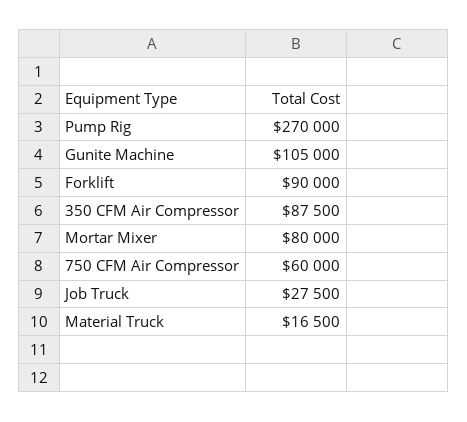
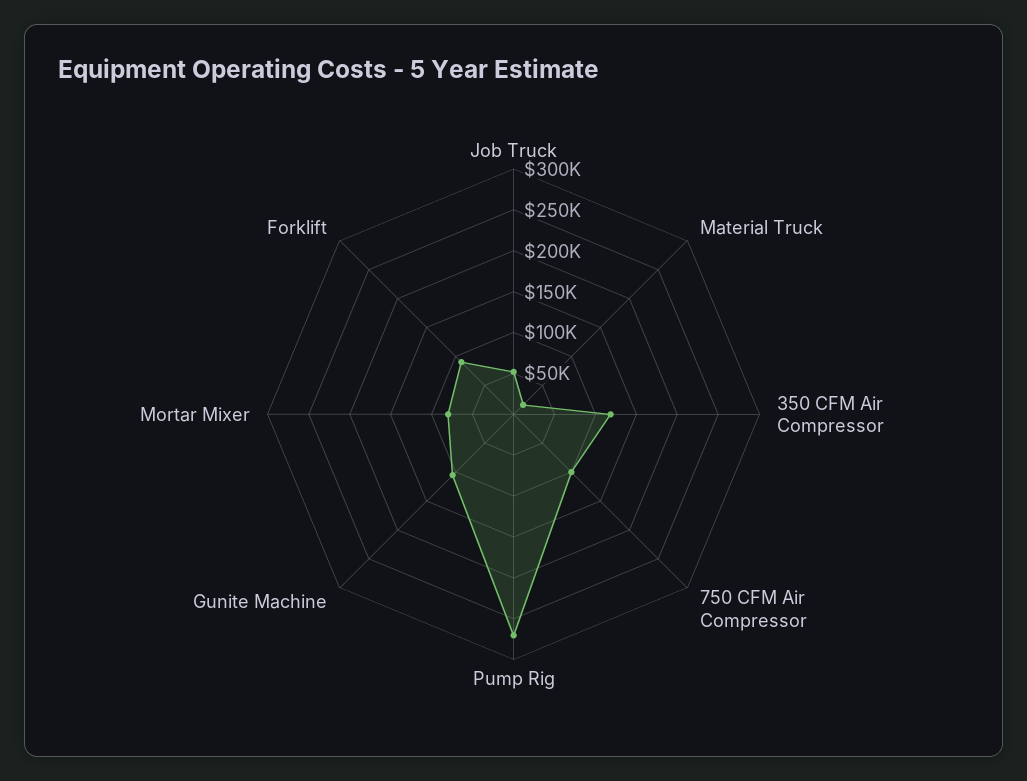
350 CFM Air Compressor: 87500 -> 120000
750 CFM Air Compressor: 60000 -> 100000
Job Truck: 27500 -> 50000

